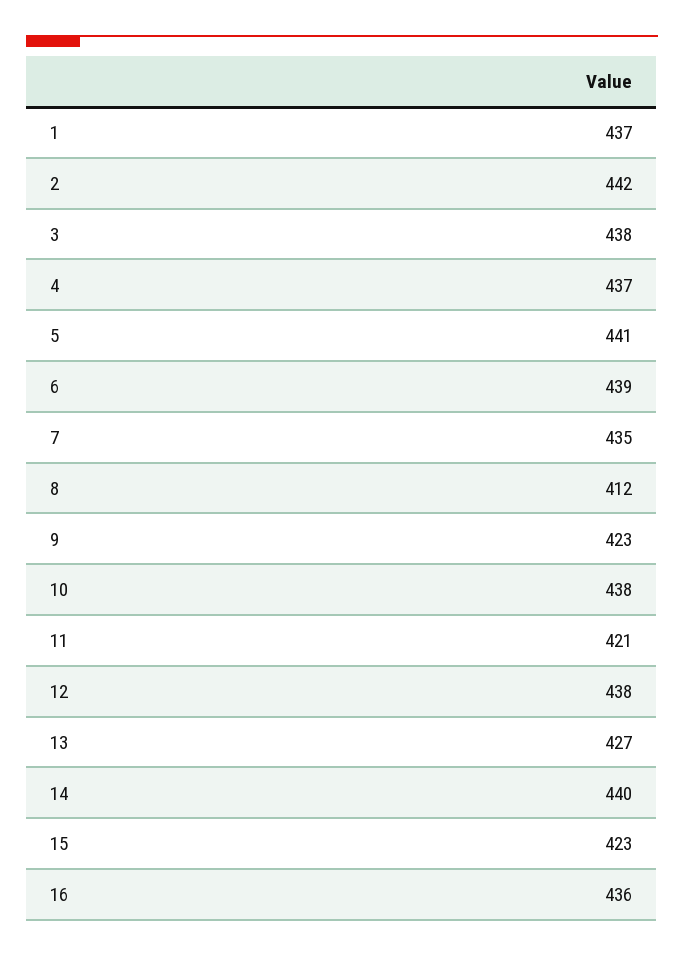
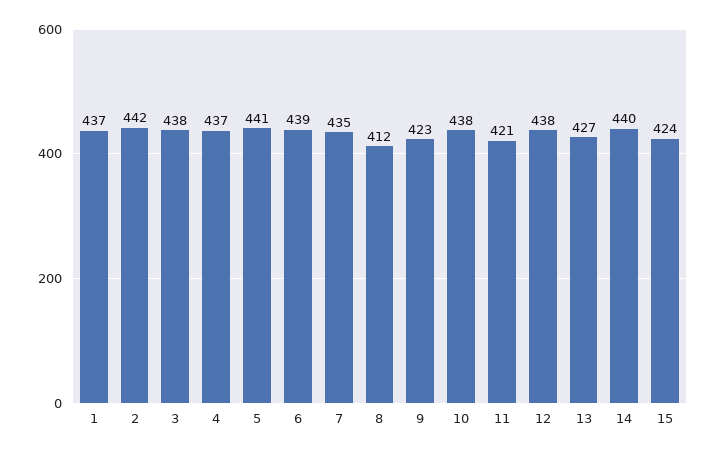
15: 423 -> 424
16: 436 -> none

